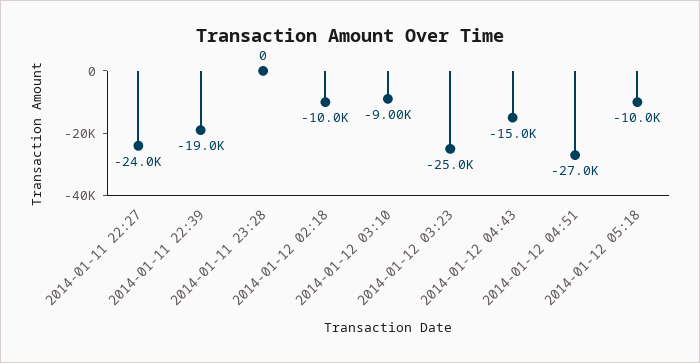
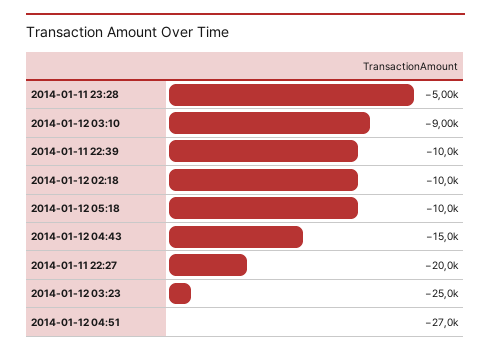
2014-01-11 22:27: -24000 -> -20000
2014-01-11 22:39: -19000 -> -10000
2014-01-11 23:28: 0 -> -5000

